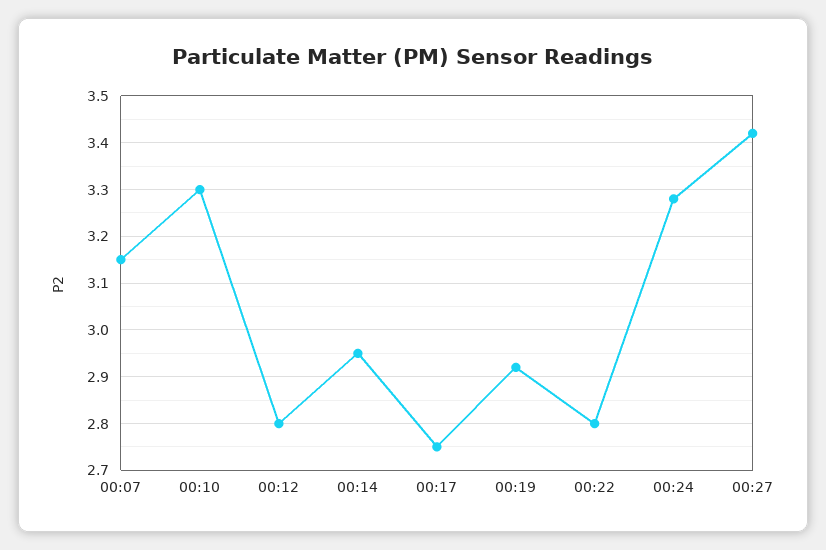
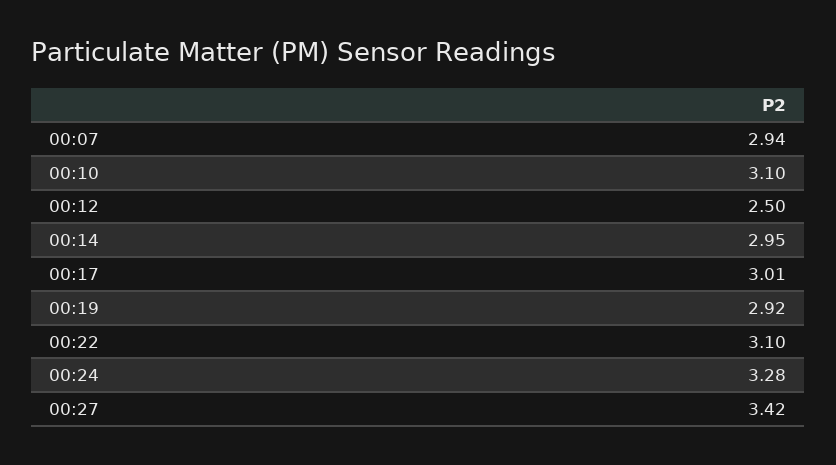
00:07: 3.15 -> 2.94
00:10: 3.3 -> 3.1
00:12: 2.8 -> 2.5
00:17: 2.75 -> 3.01
00:22: 2.8 -> 3.1

